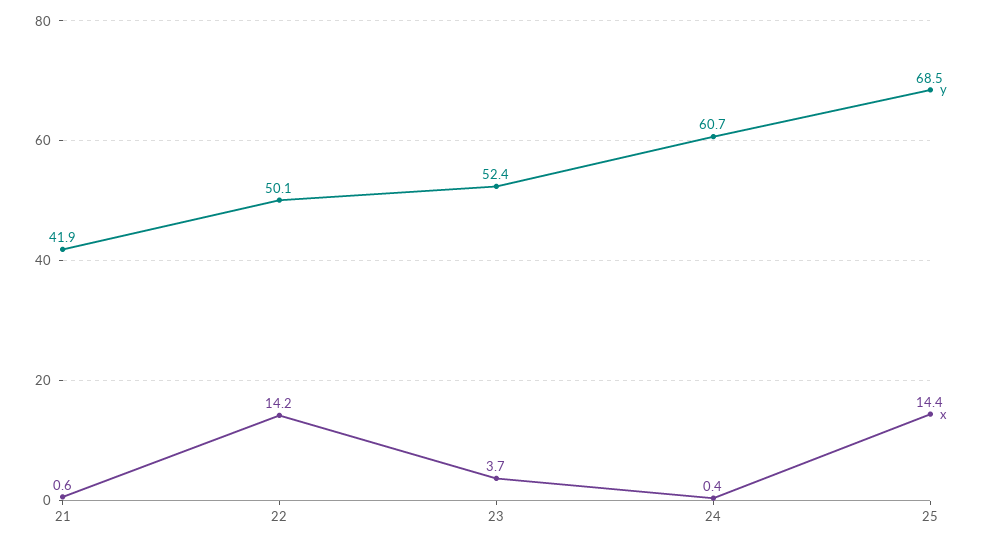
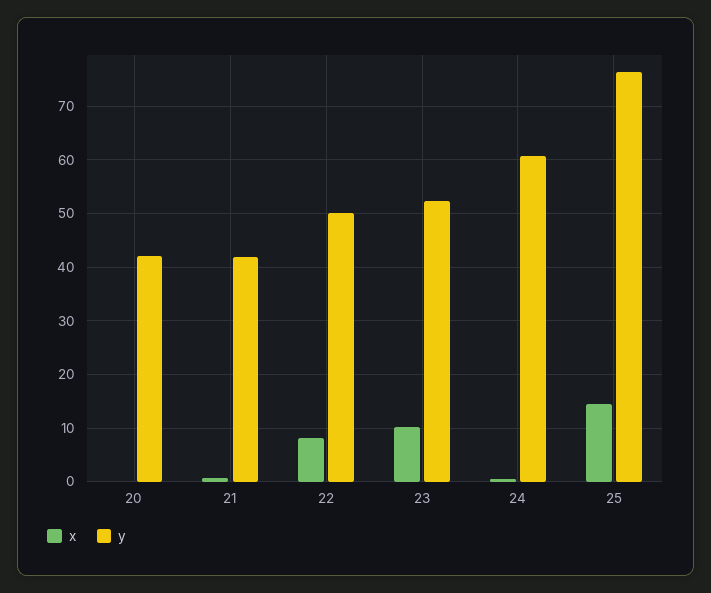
x, 22: 14.2 -> 8
x, 23: 3.7 -> 10
y, 25: 68.5 -> 76
x, 20: none -> 0
y, 20: none -> 42

